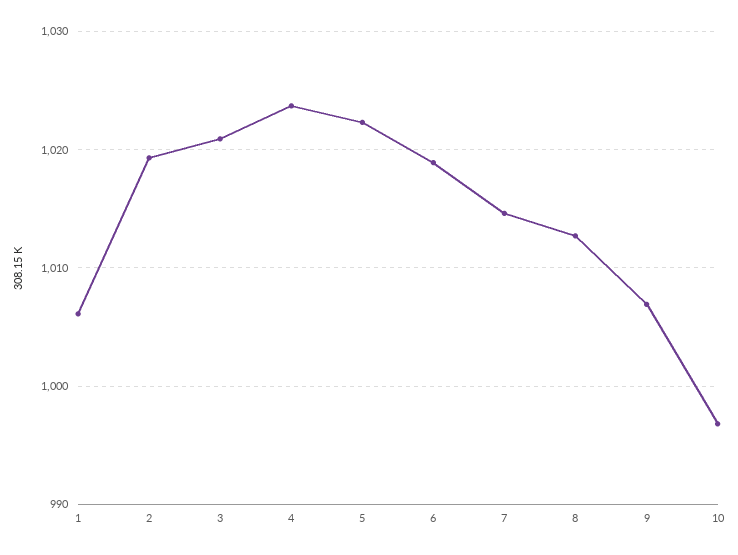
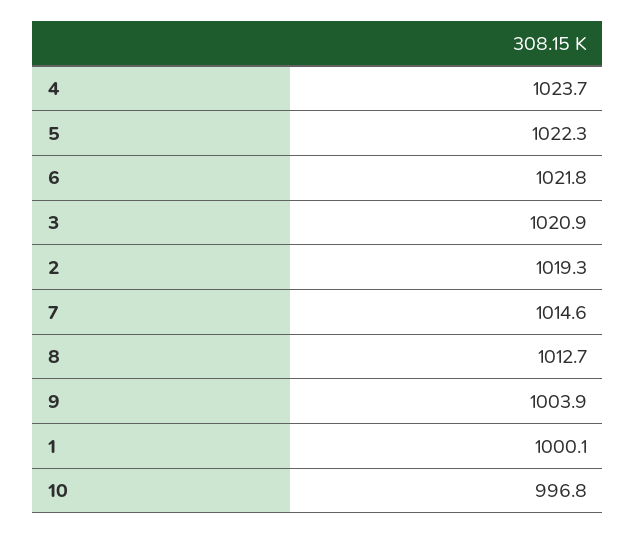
1: 1006 -> 1000.1
6: 1019 -> 1021.8
9: 1007 -> 1003.9

